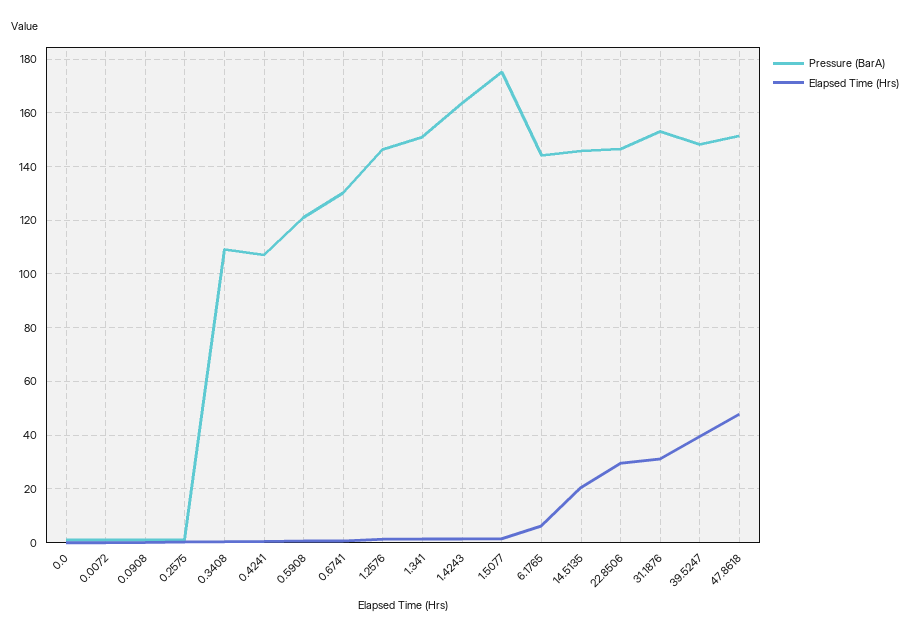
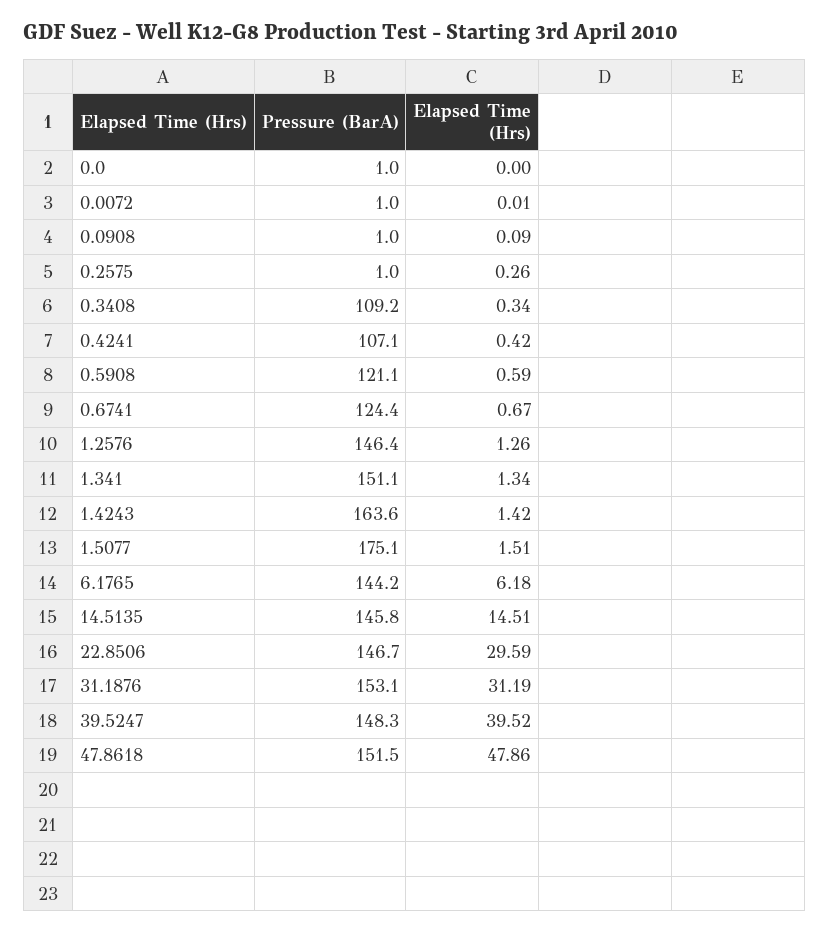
Pressure (BarA), 0.6741: 130 -> 124.4
Elapsed Time (Hrs), 14.5135: 20 -> 14.51

